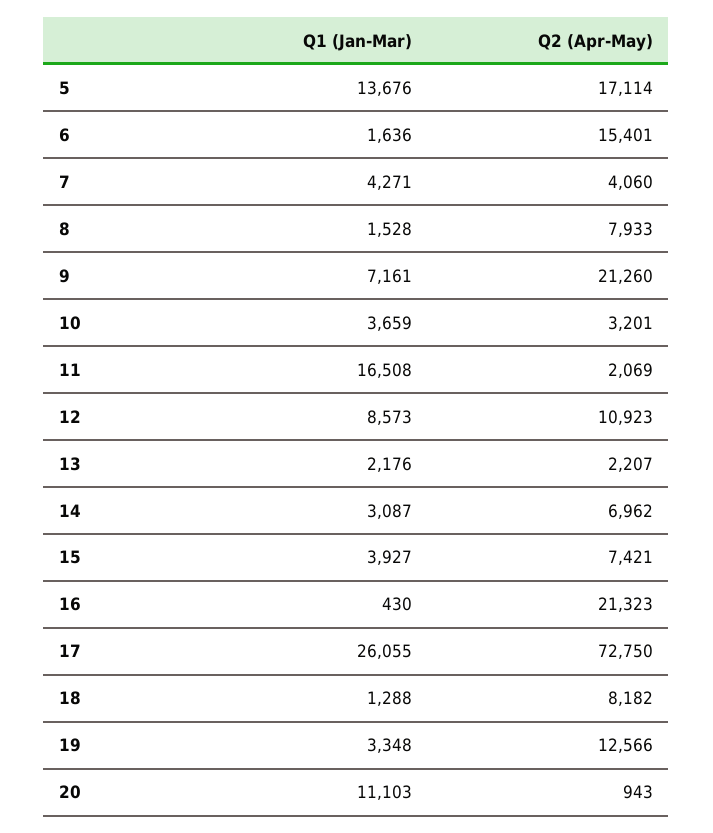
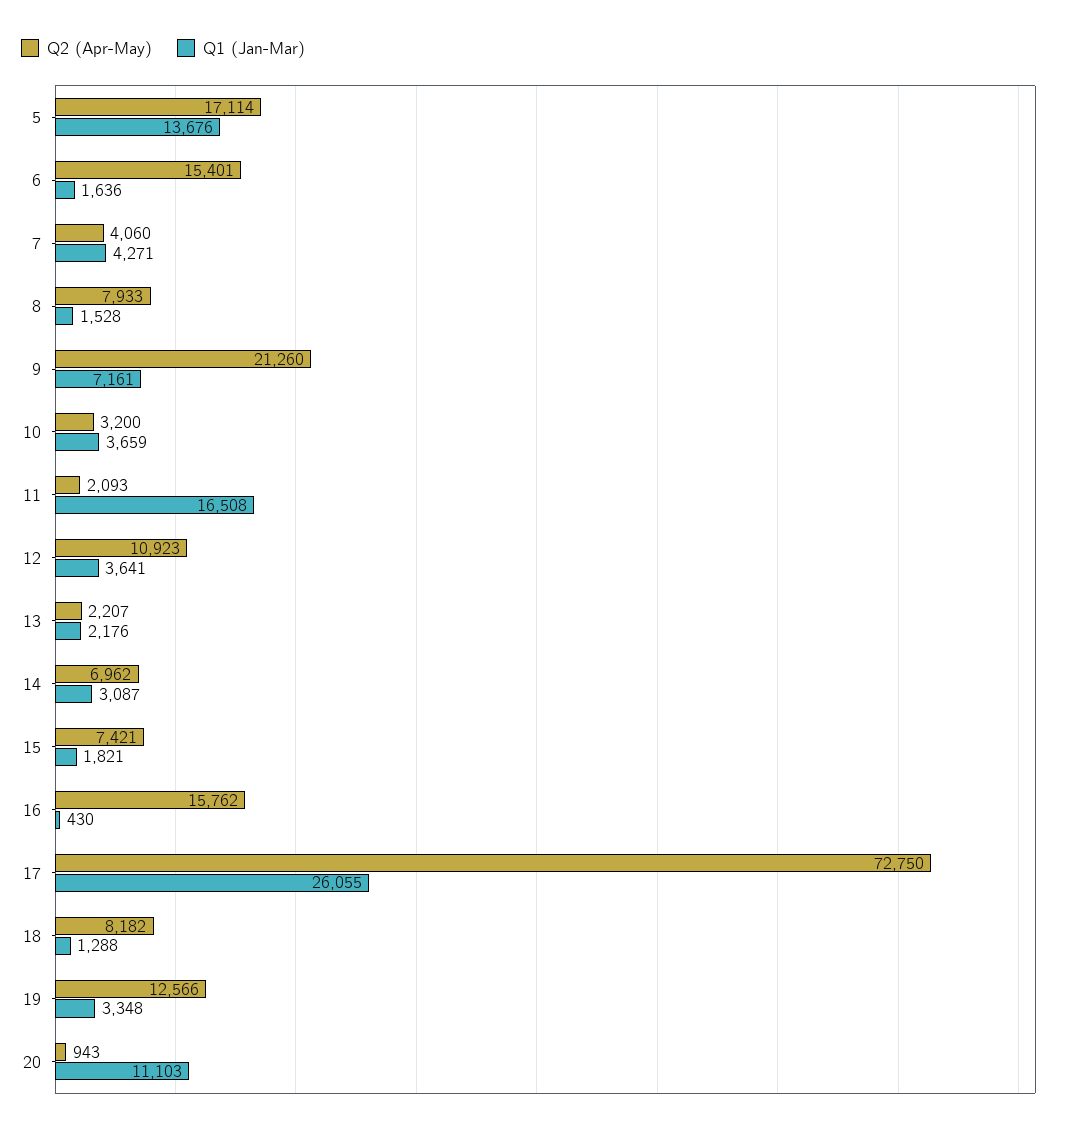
Q2 (Apr-May), 10: 3201 -> 3200
Q2 (Apr-May), 11: 2069 -> 2093
Q1 (Jan-Mar), 12: 8573 -> 3641
Q1 (Jan-Mar), 15: 3927 -> 1821
Q2 (Apr-May), 16: 21323 -> 15762

